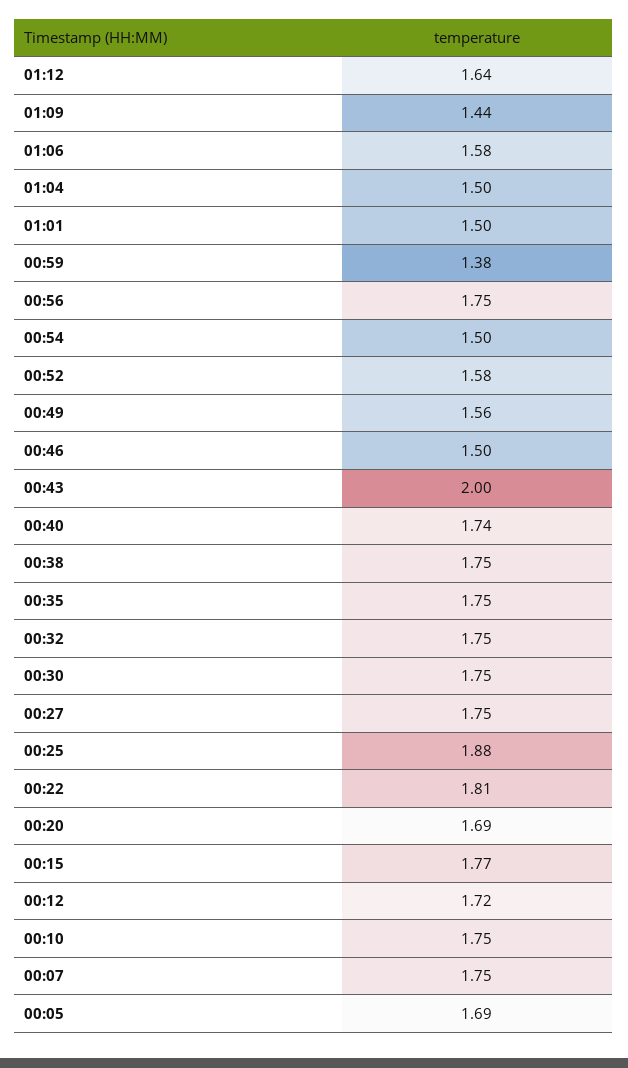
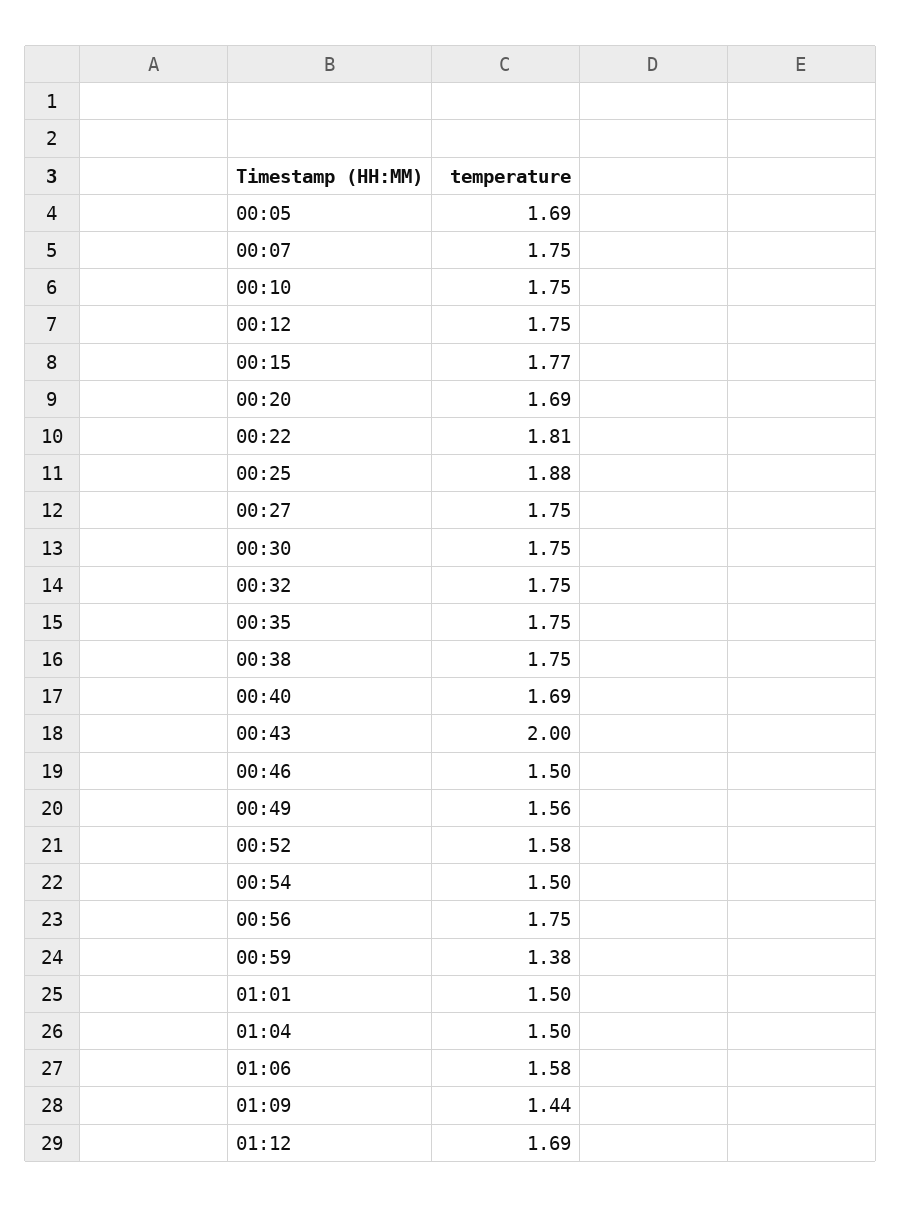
01:12: 1.64 -> 1.69
00:40: 1.74 -> 1.69
00:12: 1.72 -> 1.75

